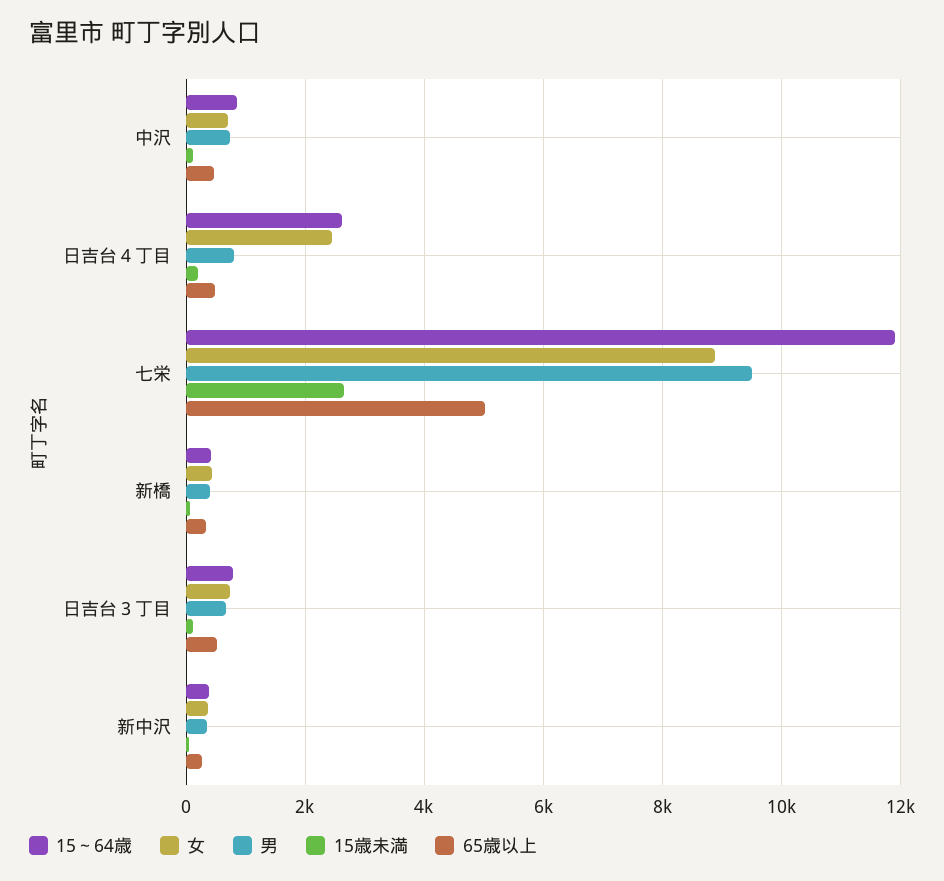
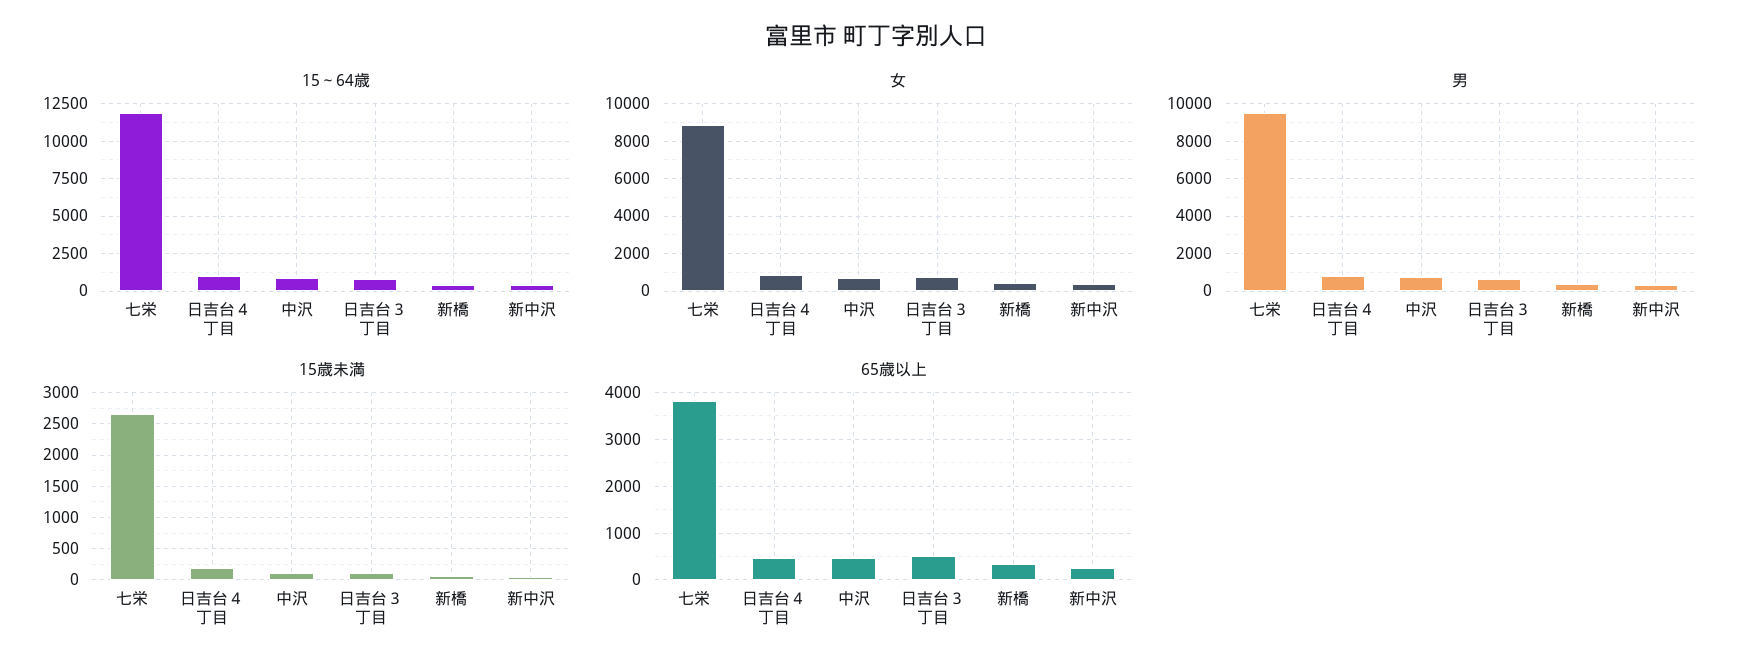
15～64歳, 日吉台４丁目: 2600 -> 1000
女, 日吉台４丁目: 2400 -> 1000
65歳以上, 七栄: 5000 -> 3800

